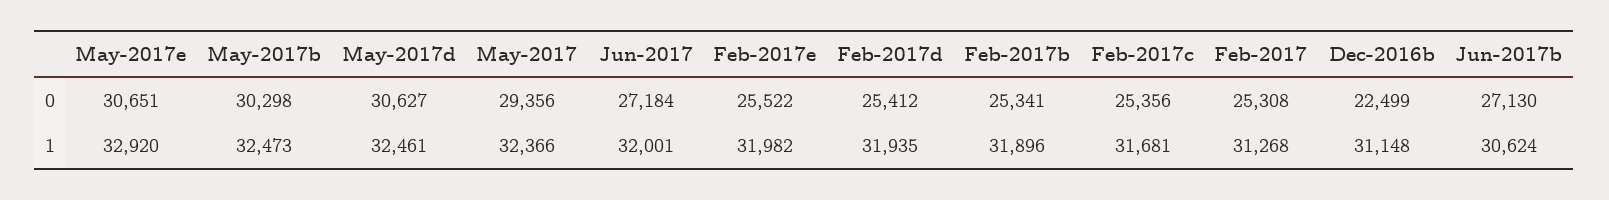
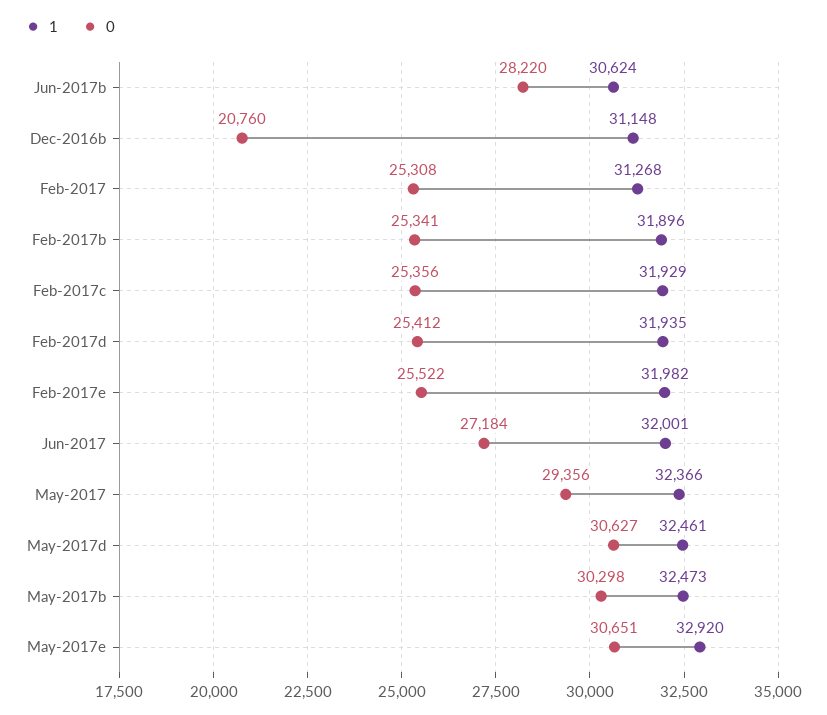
0, Dec-2016b: 22499 -> 20760
0, Jun-2017b: 27130 -> 28220
1, Feb-2017c: 31681 -> 31929

